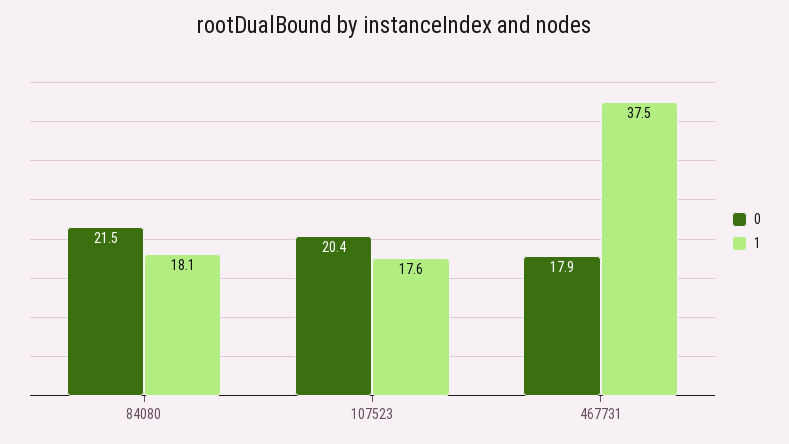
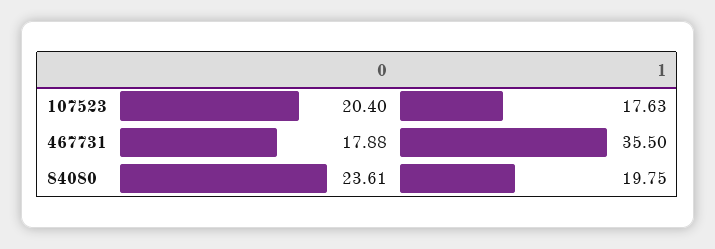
0, 84080: 21.5 -> 23.61
1, 84080: 18.1 -> 19.75
1, 467731: 37.5 -> 35.5

